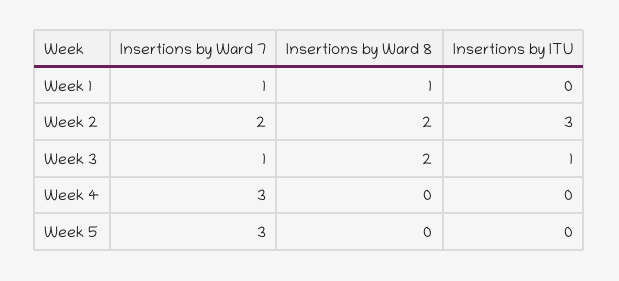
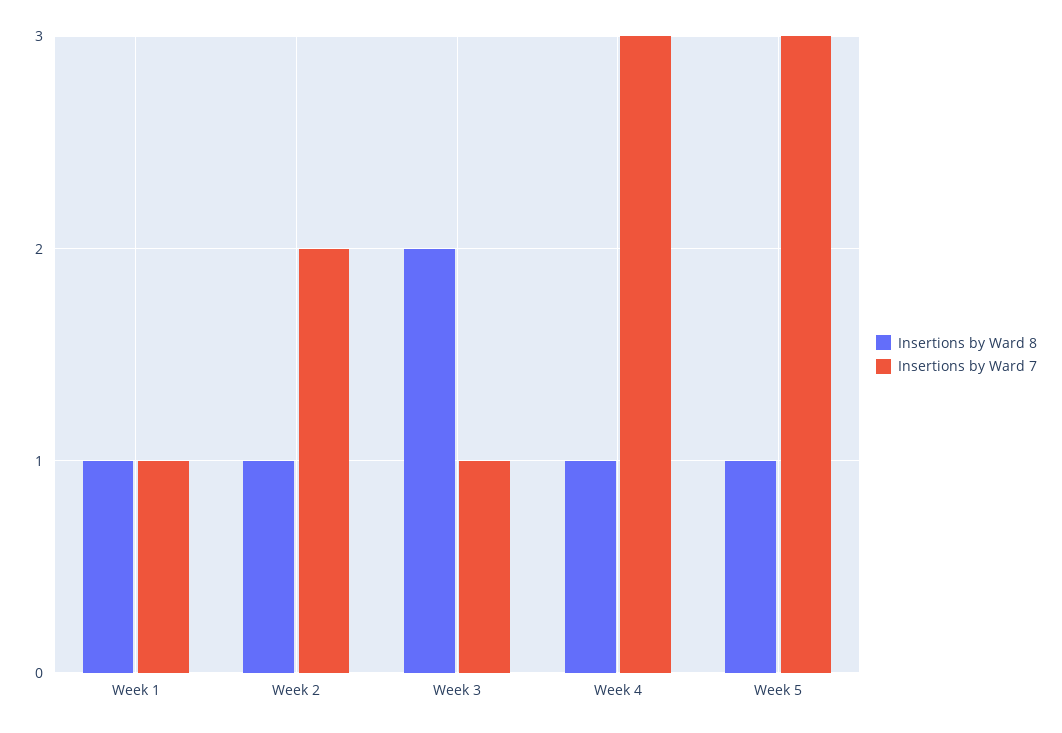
Insertions by ITU, Week 1: 0 -> none
Insertions by Ward 8, Week 2: 2 -> 1
Insertions by ITU, Week 2: 3 -> none
Insertions by ITU, Week 3: 1 -> none
Insertions by Ward 8, Week 4: 0 -> 1
Insertions by ITU, Week 4: 0 -> none
Insertions by Ward 8, Week 5: 0 -> 1
Insertions by ITU, Week 5: 0 -> none

